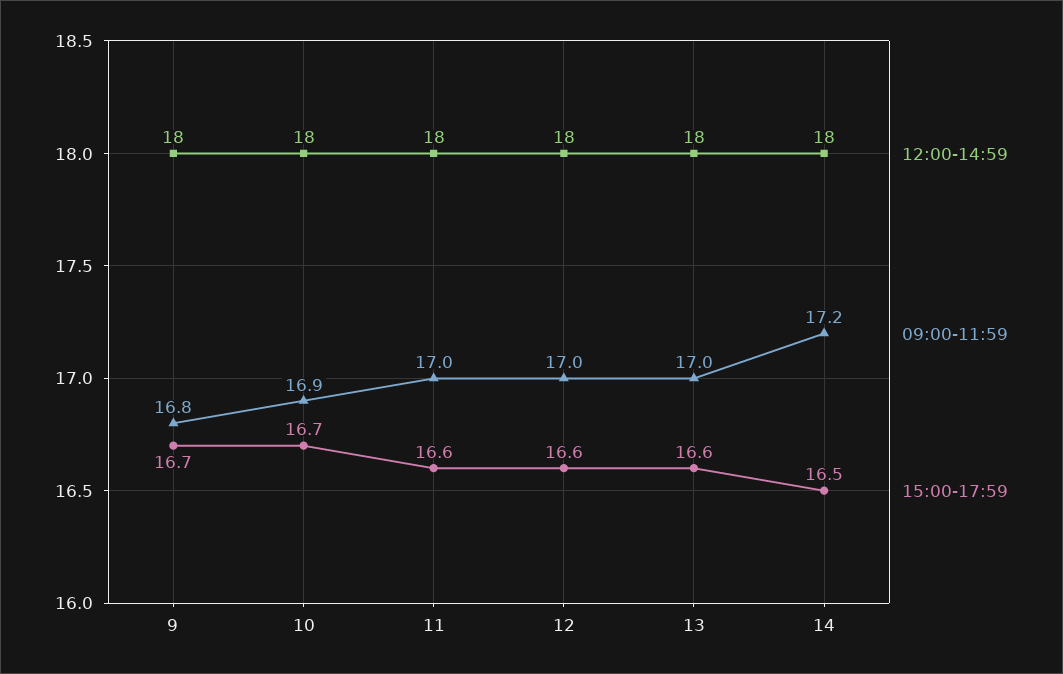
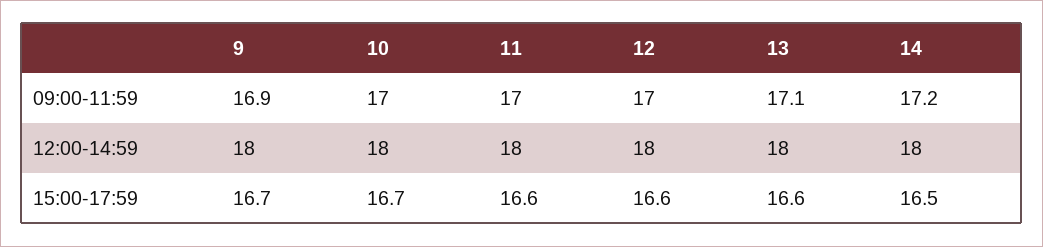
09:00-11:59, 9: 16.8 -> 16.9
09:00-11:59, 10: 16.9 -> 17
09:00-11:59, 13: 17 -> 17.1

